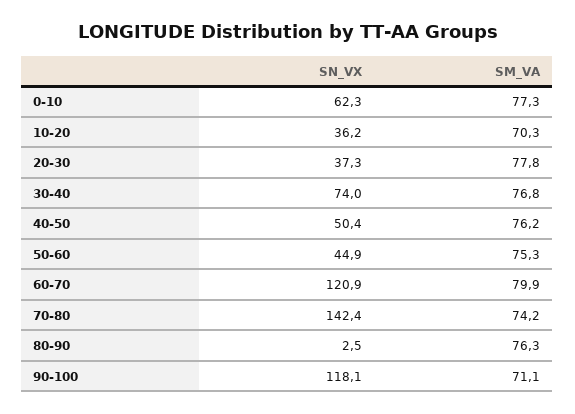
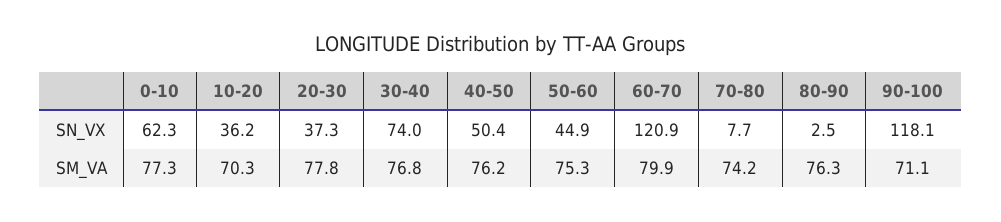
SN_VX, 70-80: 142.4 -> 7.7

